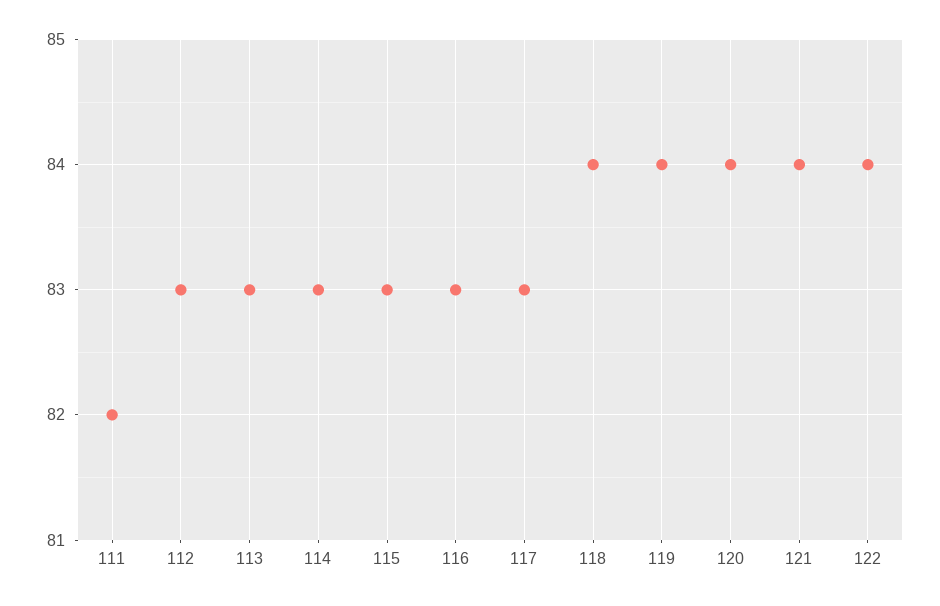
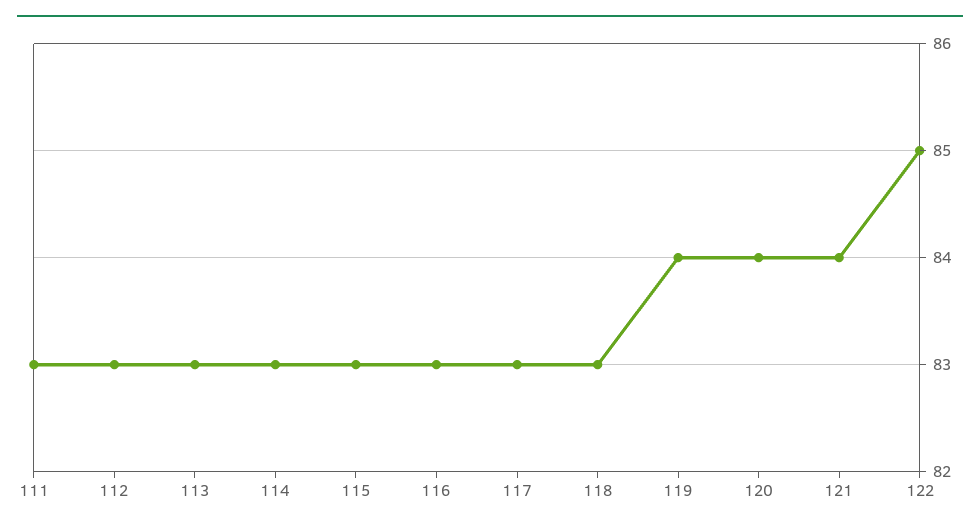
111: 82 -> 83
118: 84 -> 83
122: 84 -> 85

